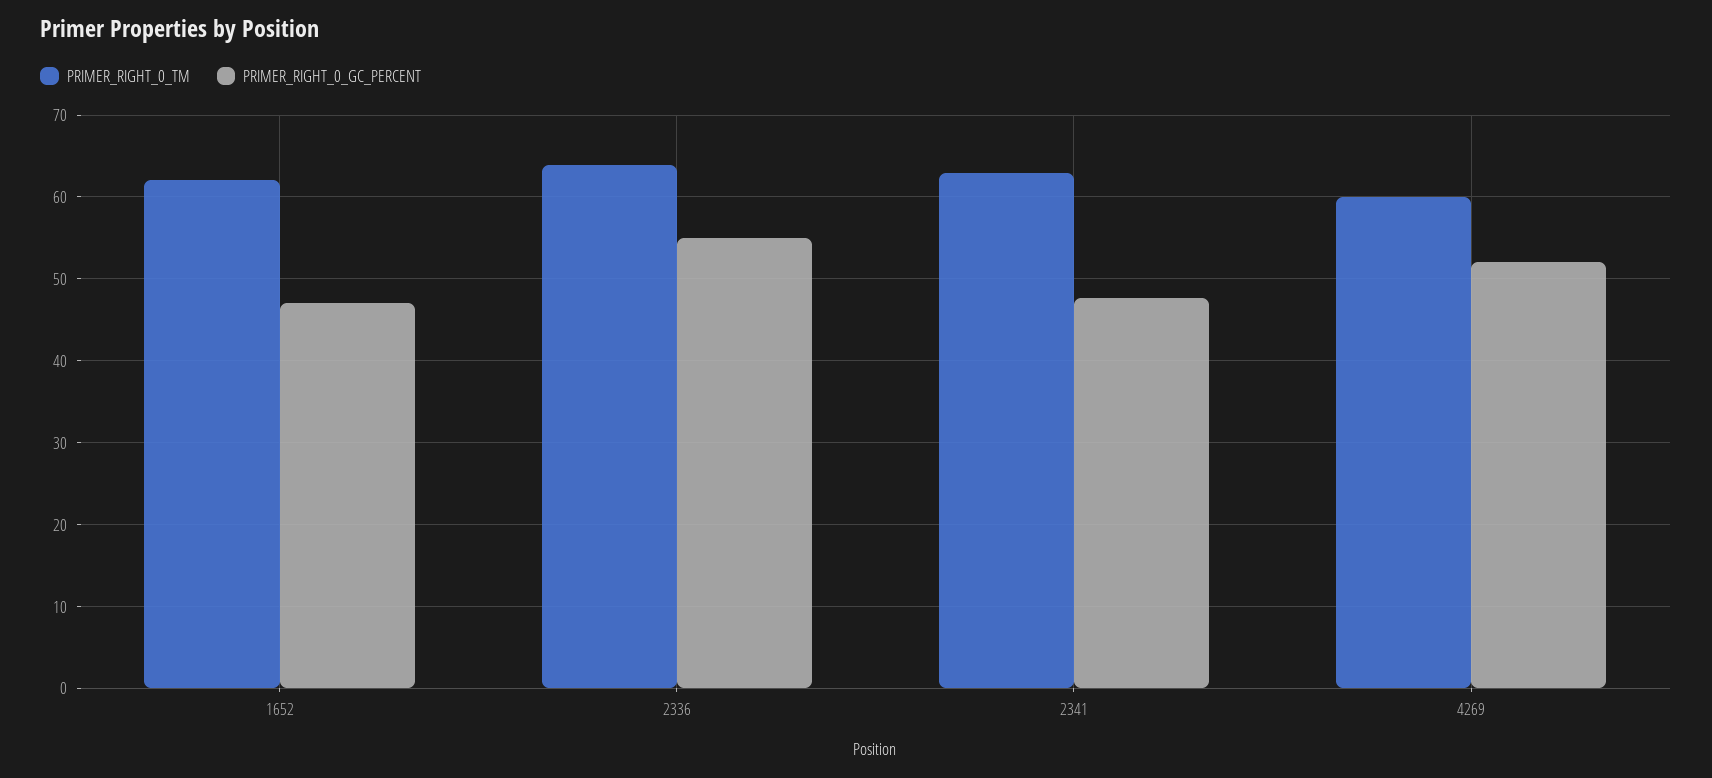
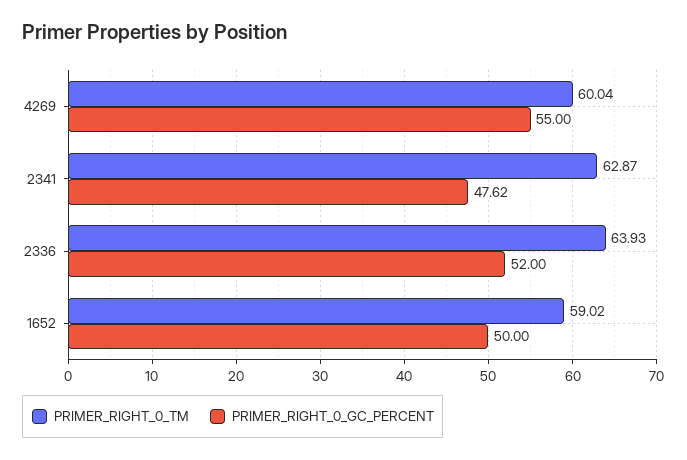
PRIMER_RIGHT_0_TM, 1652: 62 -> 59.02
PRIMER_RIGHT_0_GC_PERCENT, 1652: 47 -> 50
PRIMER_RIGHT_0_GC_PERCENT, 2336: 55 -> 52
PRIMER_RIGHT_0_GC_PERCENT, 4269: 52 -> 55

